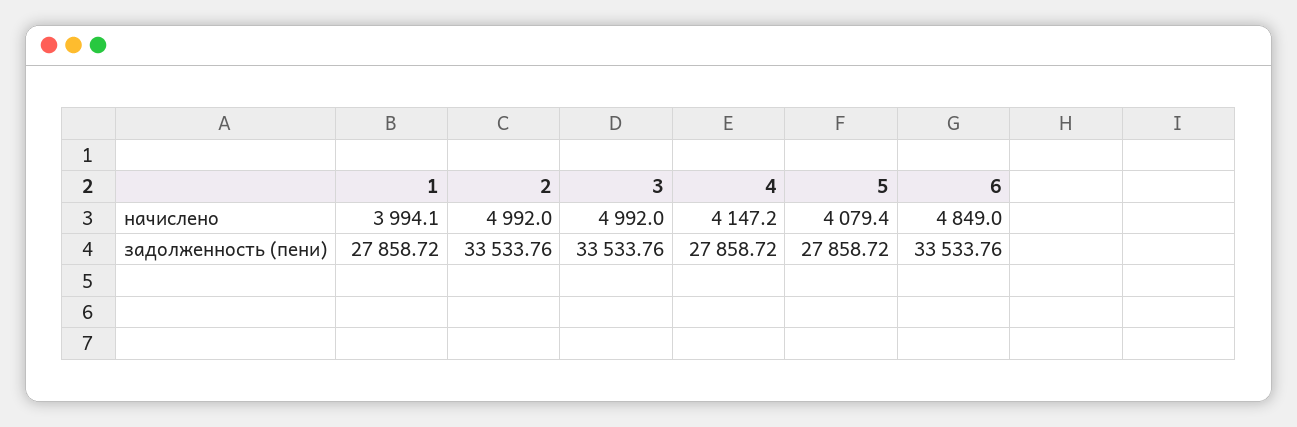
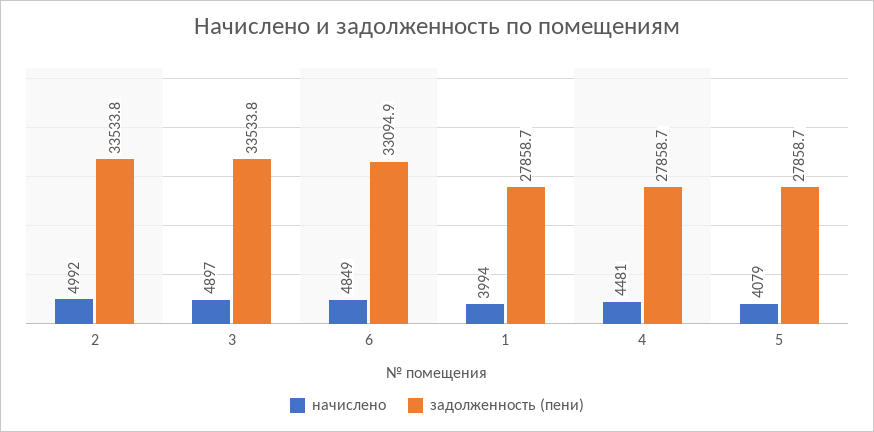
начислено, 3: 4992 -> 4897
начислено, 4: 4147.2 -> 4481
задолженность (пени), 6: 33533.76 -> 33094.9

